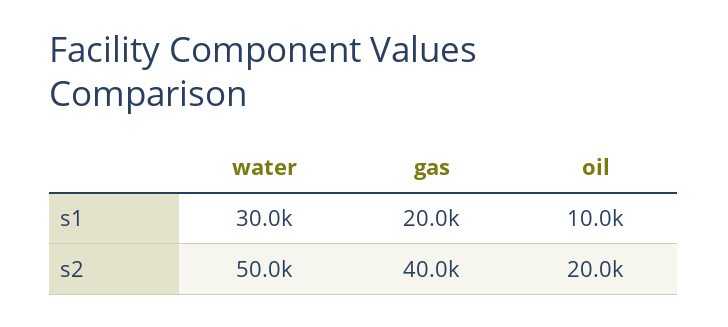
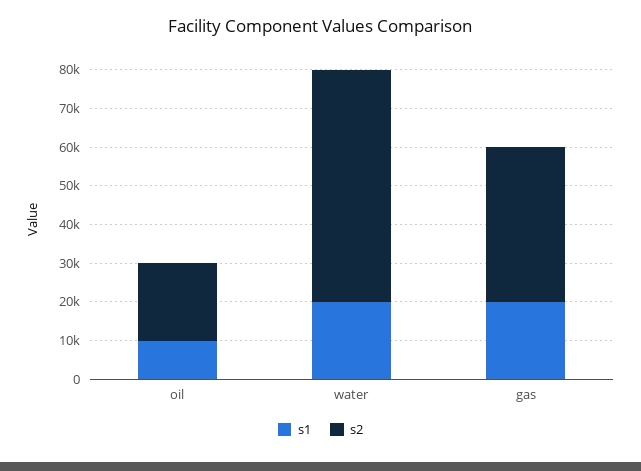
s1, water: 30000 -> 20000
s2, water: 50000 -> 60000

